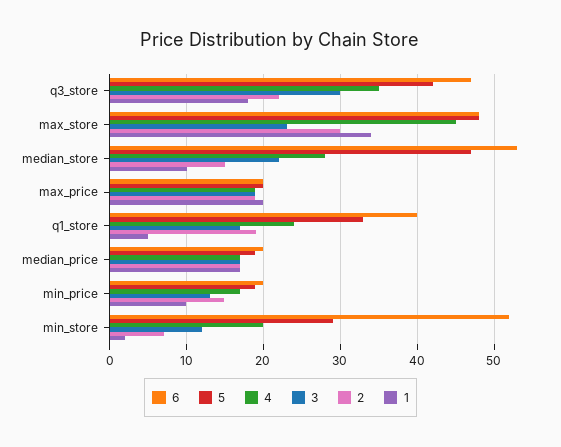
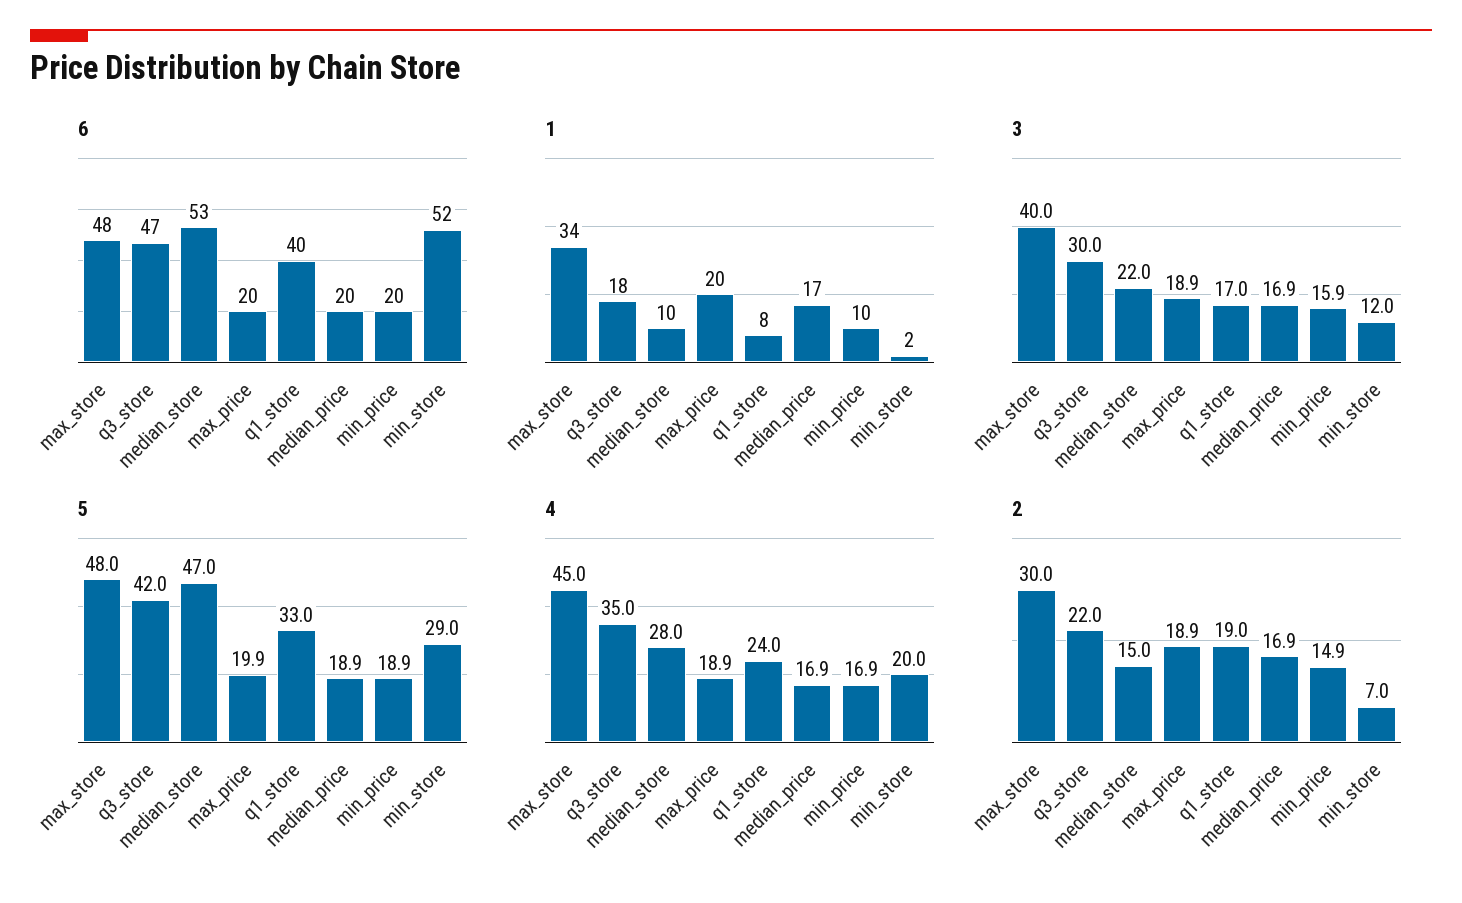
3, max_store: 23 -> 40
1, q1_store: 5 -> 8
3, min_price: 13 -> 15.9

